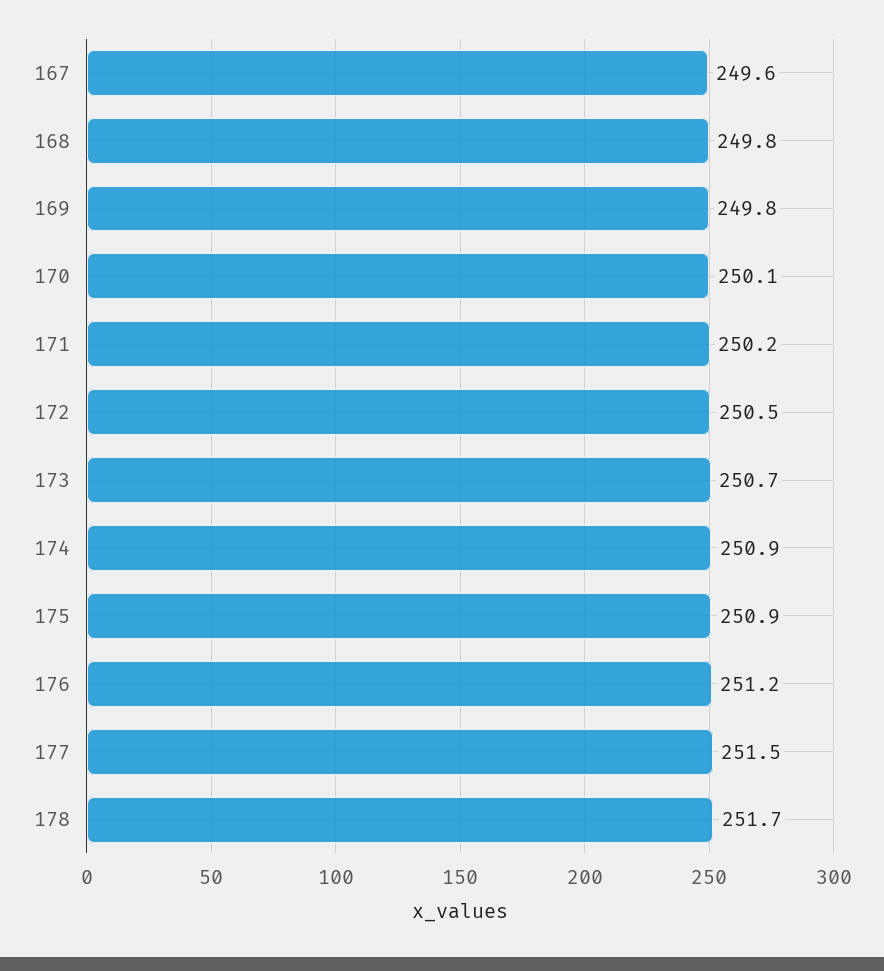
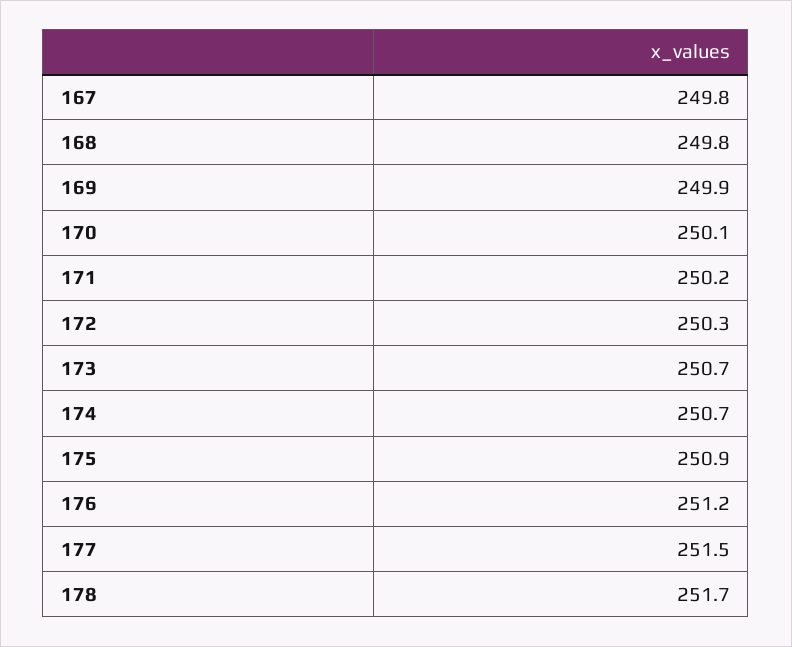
167: 249.6 -> 249.8
169: 249.8 -> 249.9
172: 250.5 -> 250.3
174: 250.9 -> 250.7

